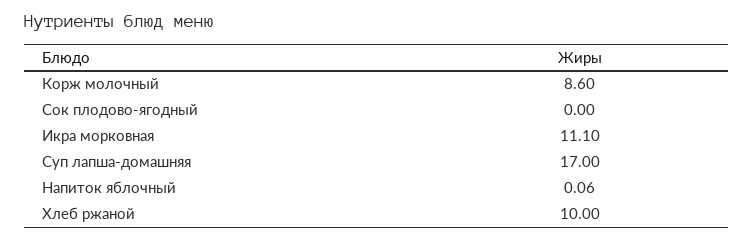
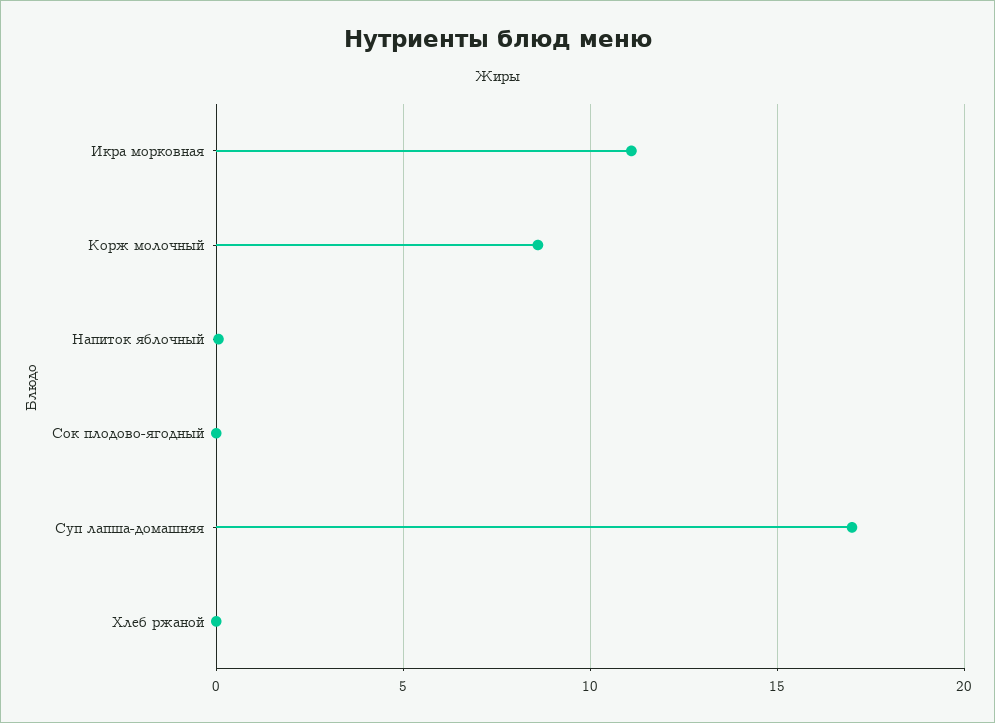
Хлеб ржаной: 10 -> 0

